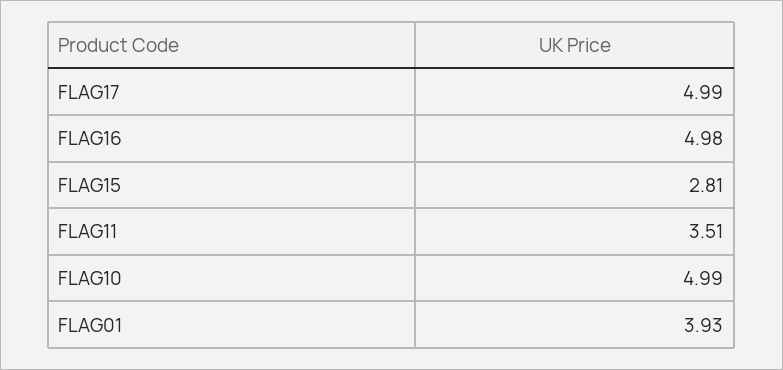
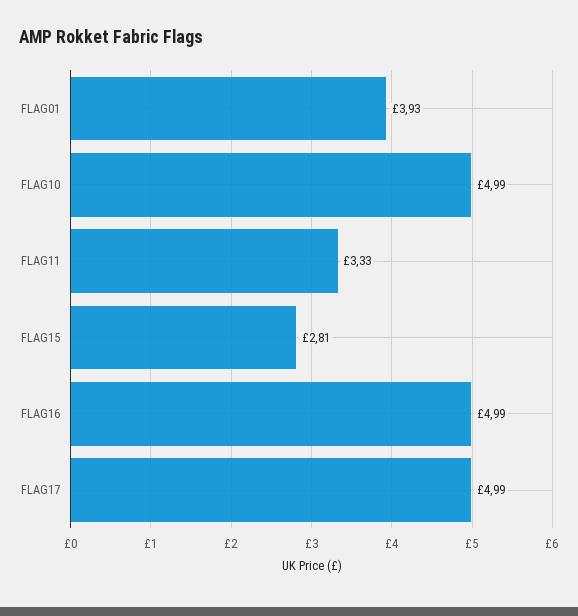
FLAG16: 4.98 -> 4.99
FLAG11: 3.51 -> 3.33

